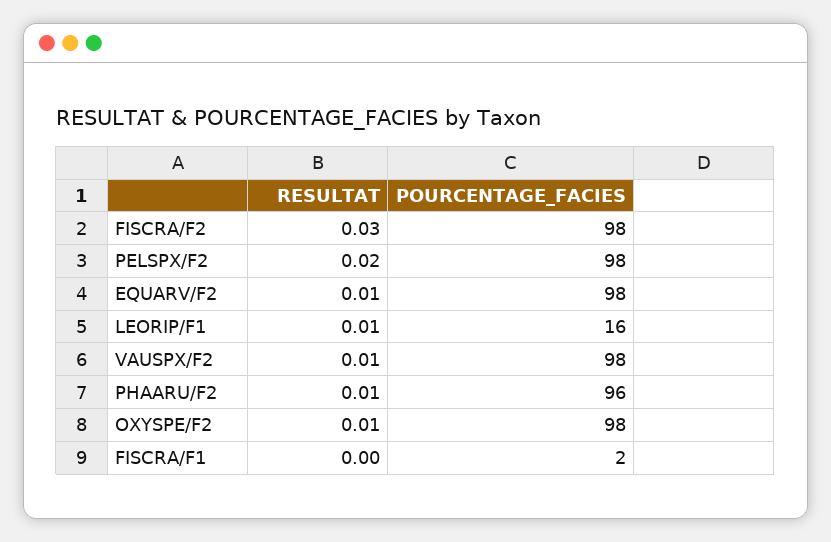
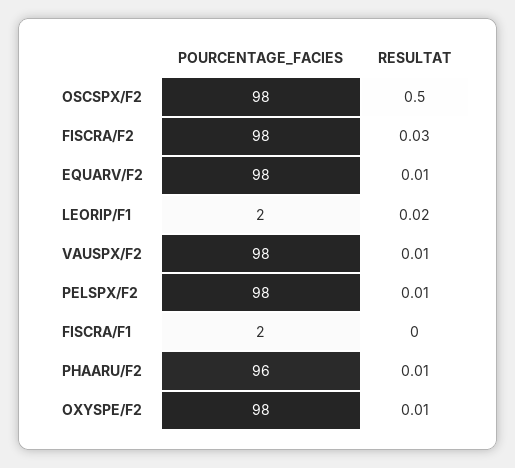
RESULTAT, PELSPX/F2: 0.02 -> 0.01
RESULTAT, LEORIP/F1: 0.01 -> 0.02
POURCENTAGE_FACIES, LEORIP/F1: 16 -> 2
POURCENTAGE_FACIES, OSCSPX/F2: none -> 98
RESULTAT, OSCSPX/F2: none -> 0.5

